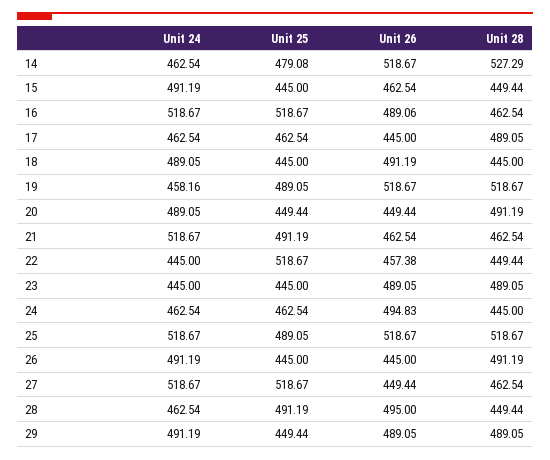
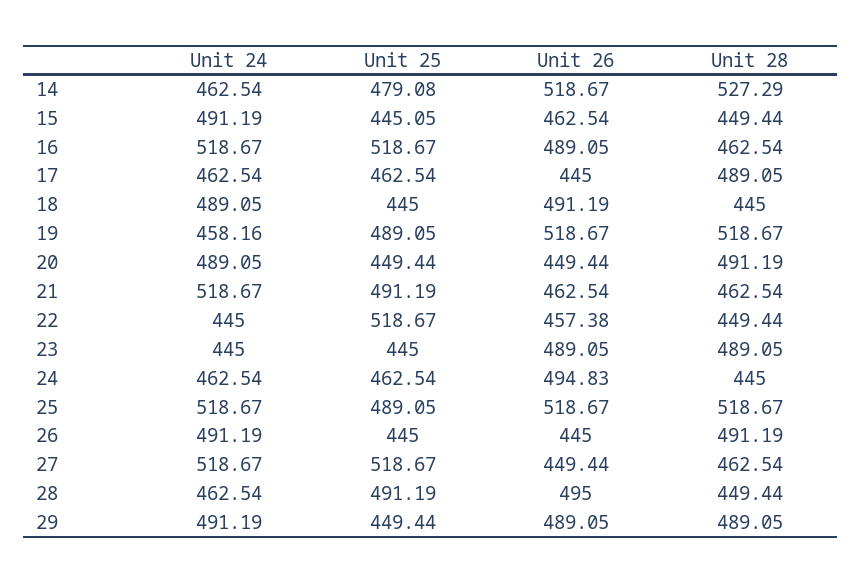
Unit 25, 15: 445 -> 445.05
Unit 26, 16: 489.06 -> 489.05

